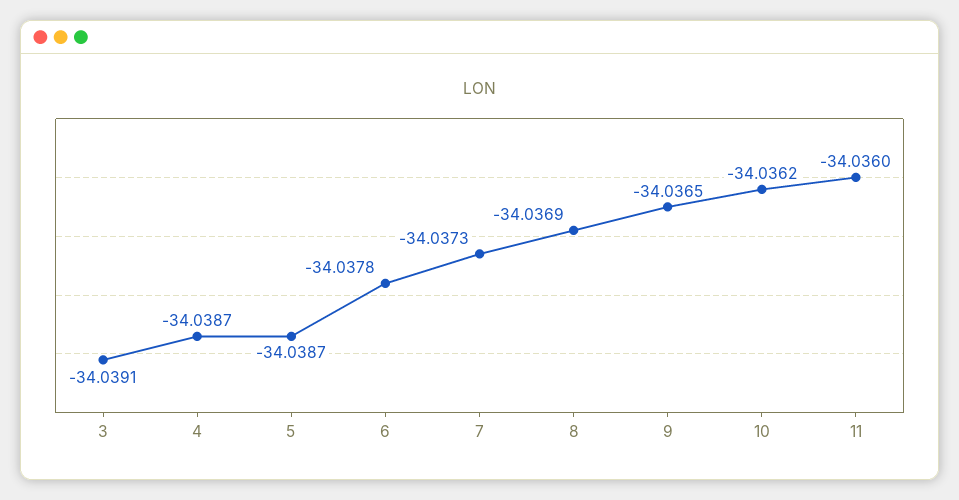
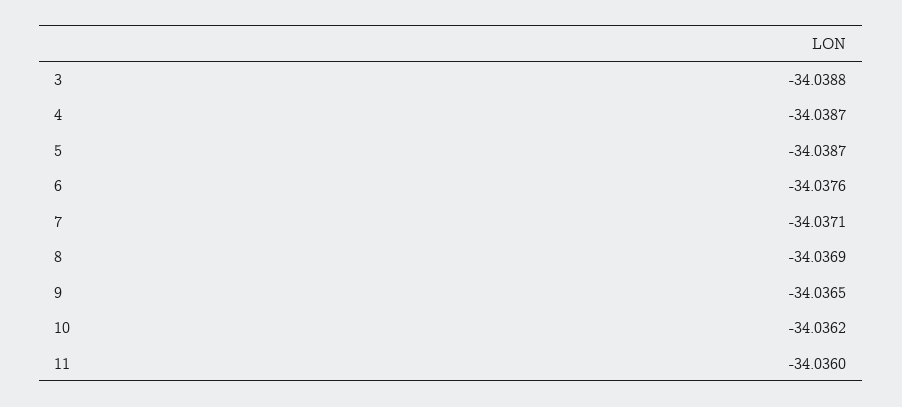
3: -34.0391 -> -34.0388
6: -34.0378 -> -34.0376
7: -34.0373 -> -34.0371

